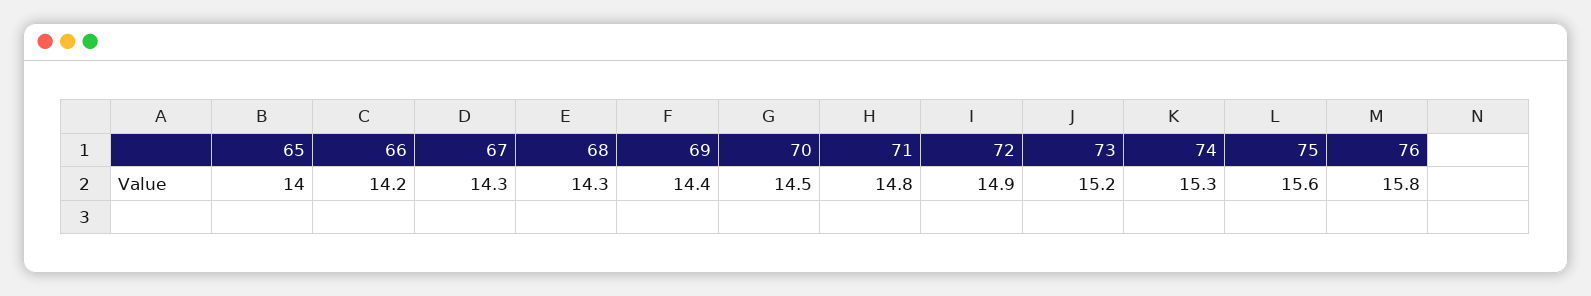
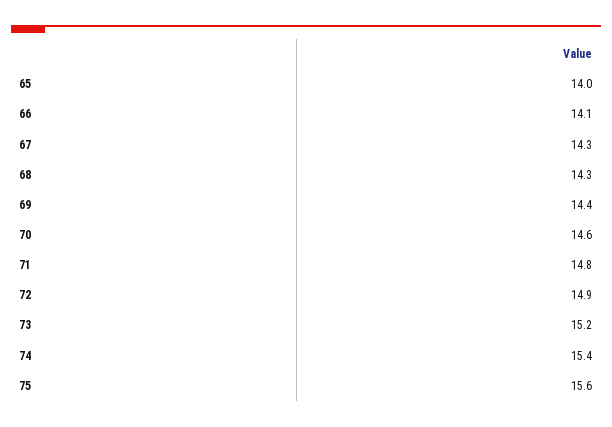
66: 14.2 -> 14.1
70: 14.5 -> 14.6
74: 15.3 -> 15.4
76: 15.8 -> none

